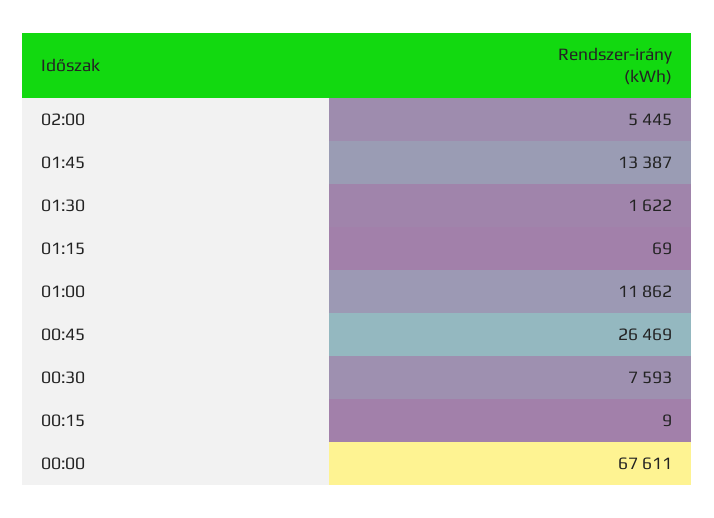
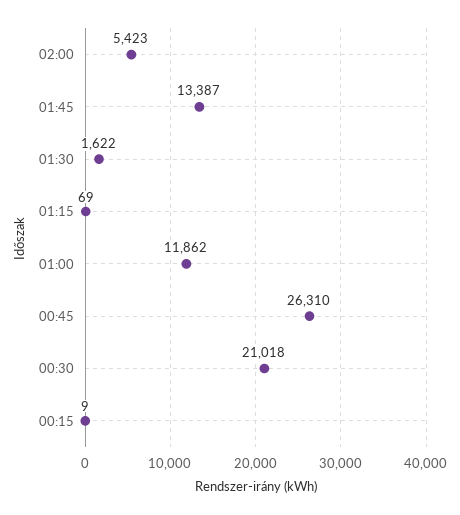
02:00: 5445 -> 5423
00:45: 26469 -> 26310
00:30: 7593 -> 21018
00:00: 67611 -> none

